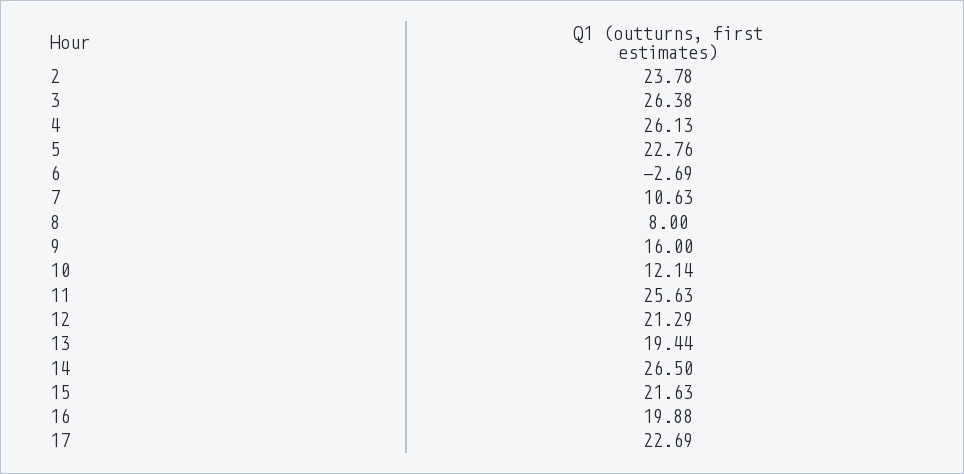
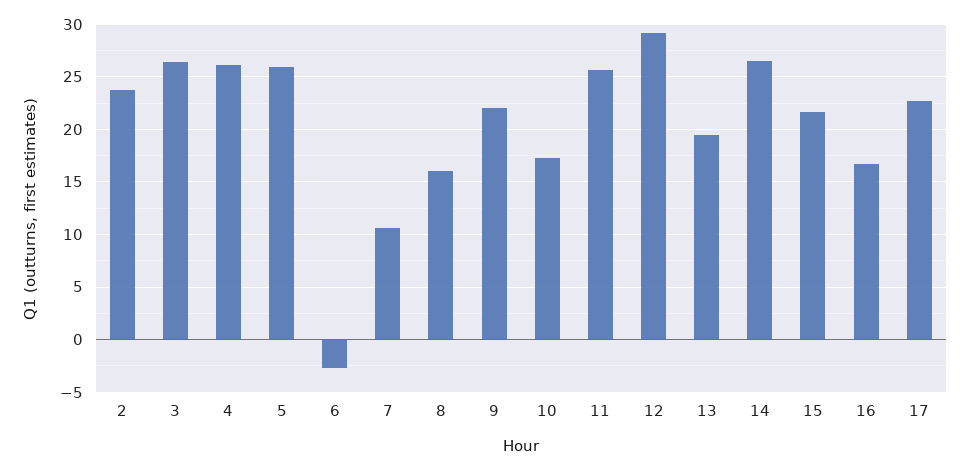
5: 22.76 -> 26
8: 8 -> 16
9: 16 -> 22
10: 12.14 -> 17
12: 21.29 -> 29
16: 19.88 -> 17

